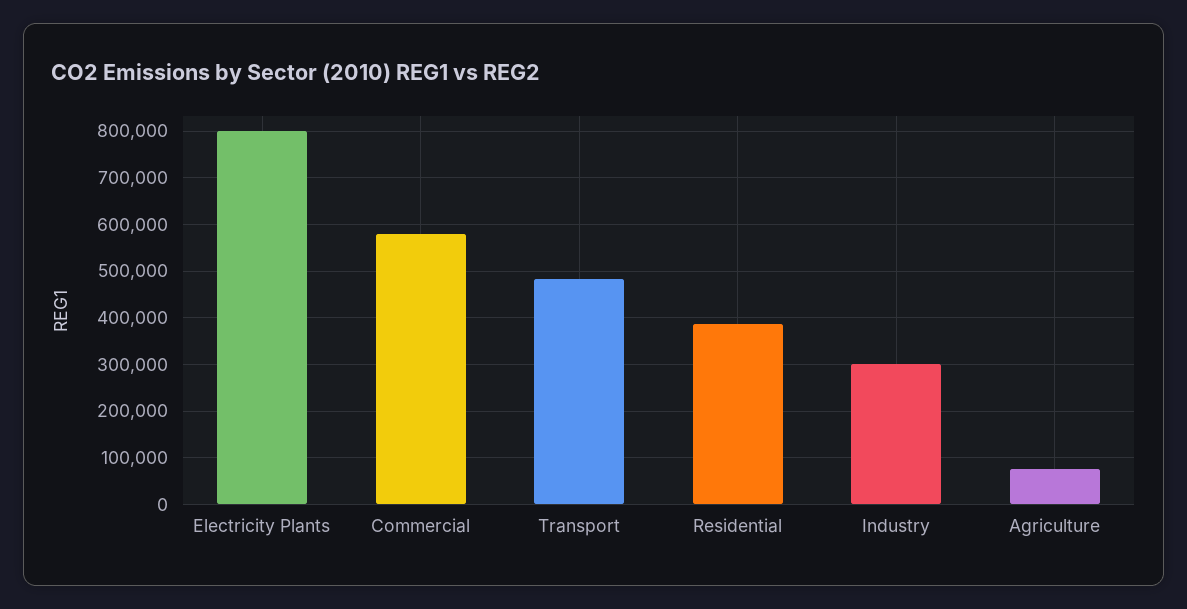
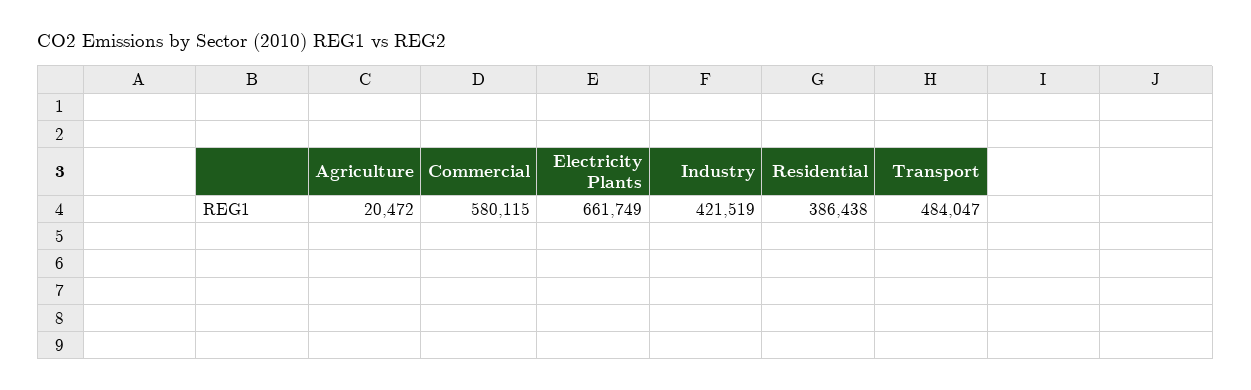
Electricity Plants: 800000 -> 661749
Industry: 300000 -> 421519
Agriculture: 80000 -> 20472

